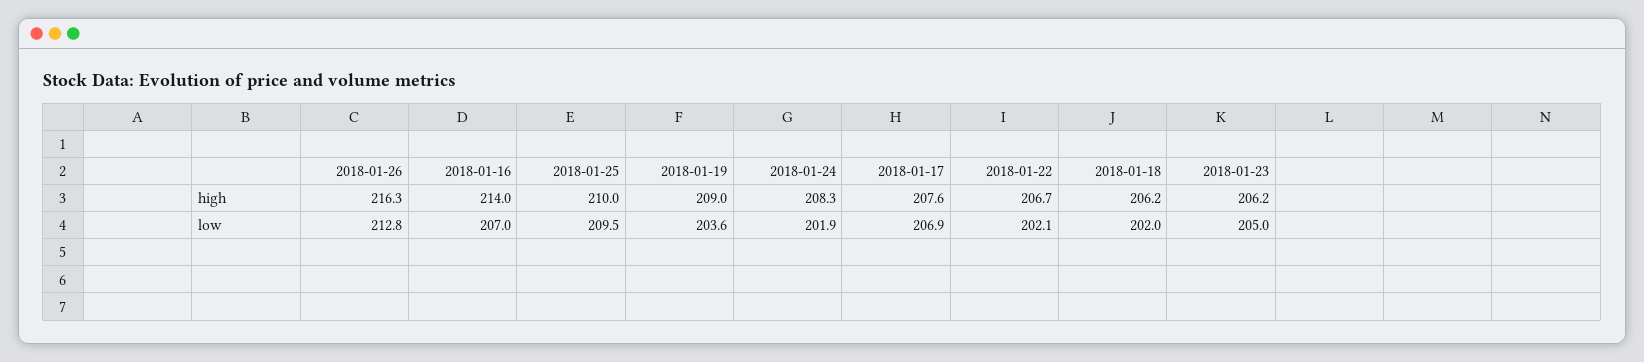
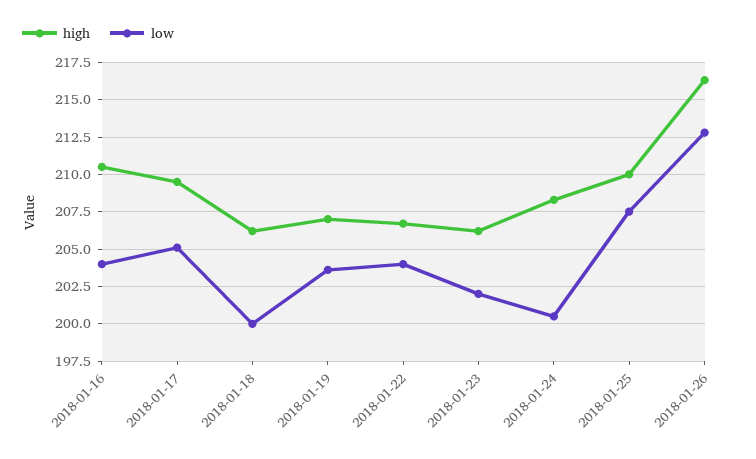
high, 2018-01-16: 214 -> 210.5
high, 2018-01-19: 209 -> 207
high, 2018-01-17: 207.6 -> 209.5
low, 2018-01-16: 207 -> 204
low, 2018-01-25: 209.5 -> 207.5
low, 2018-01-24: 201.9 -> 200.5
low, 2018-01-17: 206.9 -> 205
low, 2018-01-22: 202.1 -> 204
low, 2018-01-18: 202 -> 200
low, 2018-01-23: 205 -> 202

